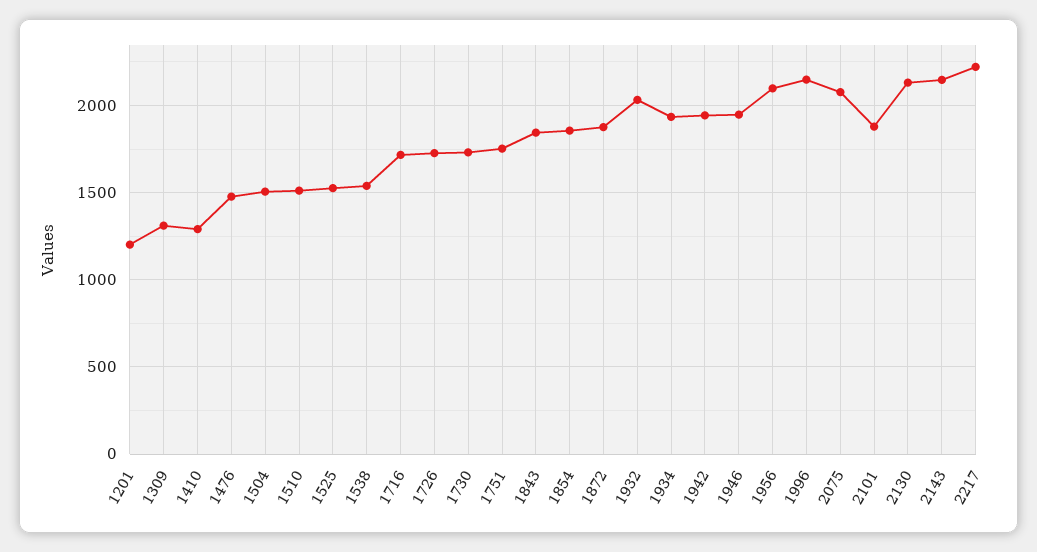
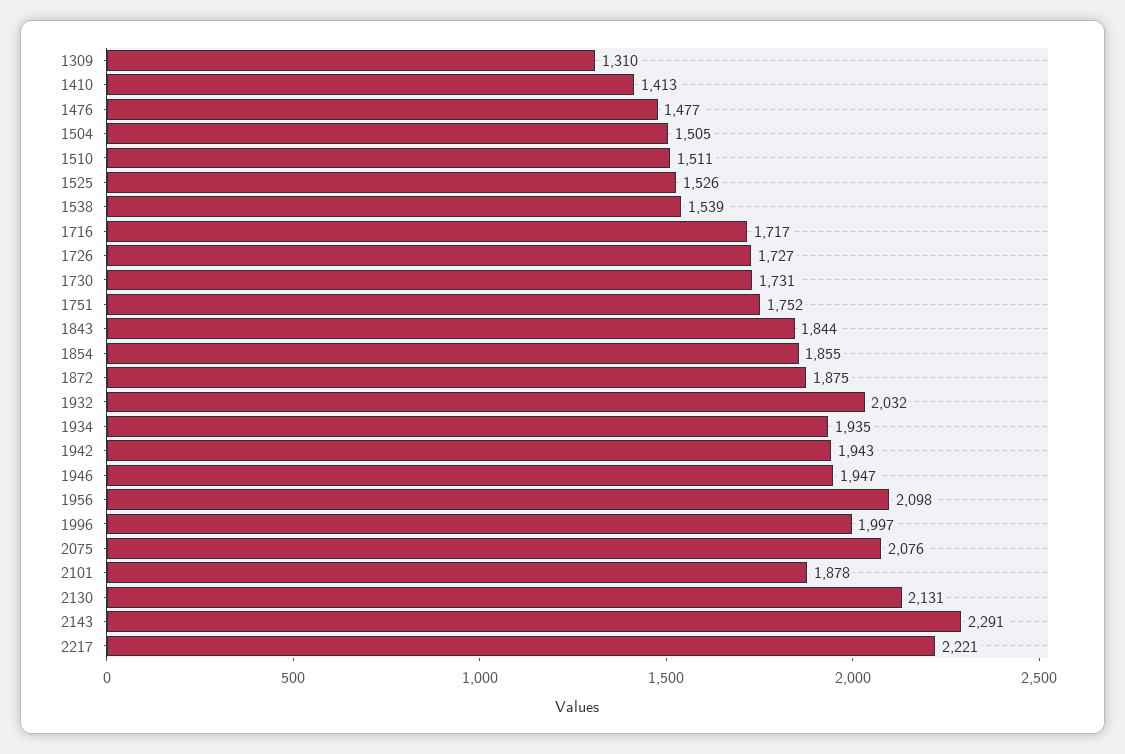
1201: 1200 -> none
1410: 1300 -> 1413
1996: 2150 -> 1997
2143: 2150 -> 2291

